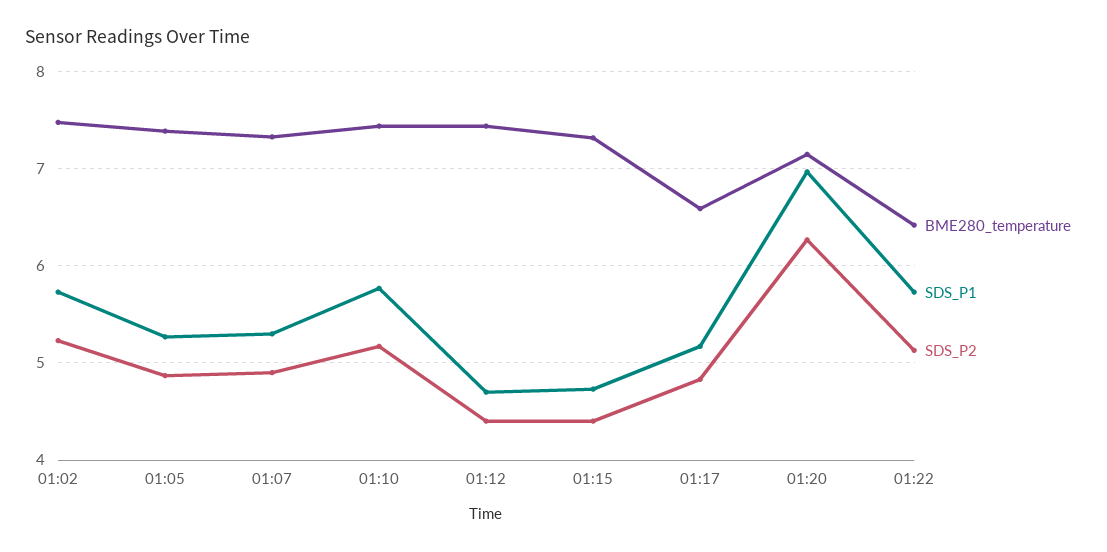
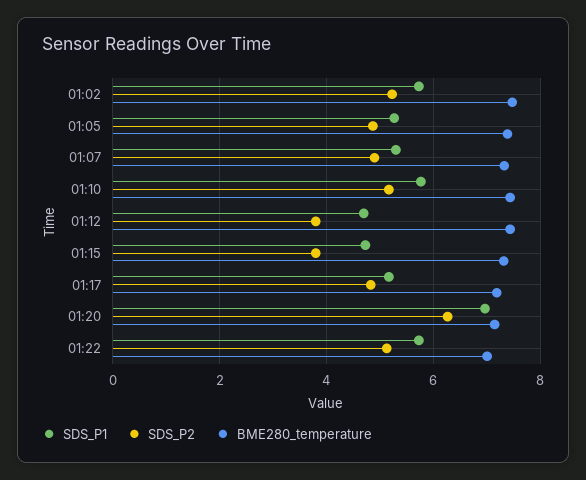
SDS_P2, 01:12: 4.4 -> 3.8
SDS_P2, 01:15: 4.4 -> 3.8
BME280_temperature, 01:17: 6.6 -> 7.2
BME280_temperature, 01:22: 6.4 -> 7

